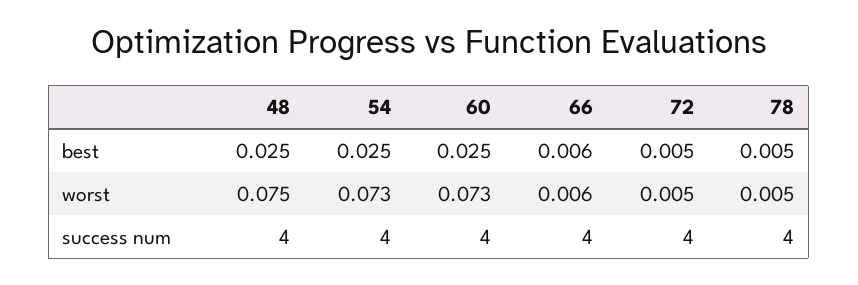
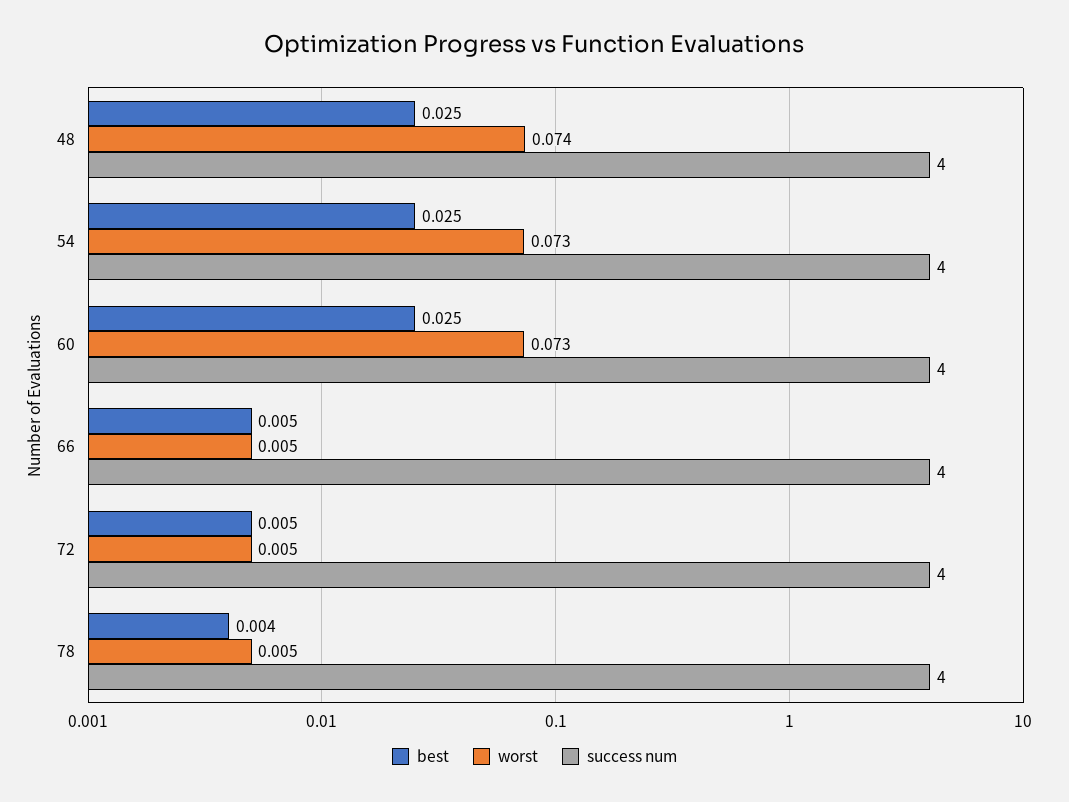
best, 66: 0.006 -> 0.005
best, 78: 0.005 -> 0.004
worst, 48: 0.075 -> 0.074
worst, 66: 0.006 -> 0.005

